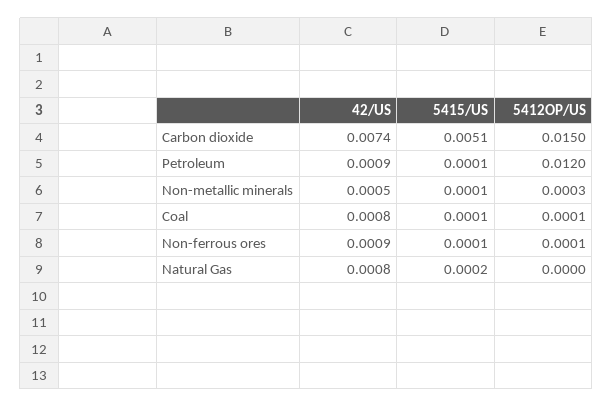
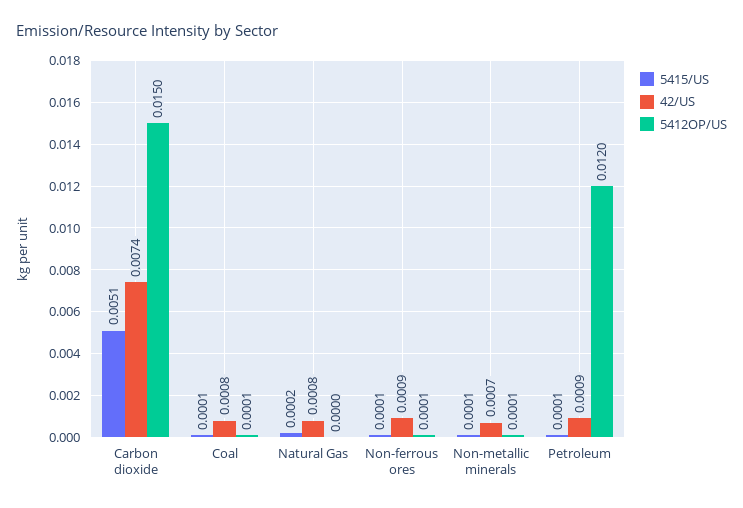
42/US, Non-metallic minerals: 0.0005 -> 0.0007
5412OP/US, Non-metallic minerals: 0.0003 -> 0.0001

